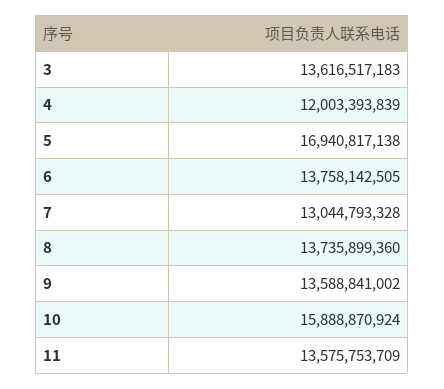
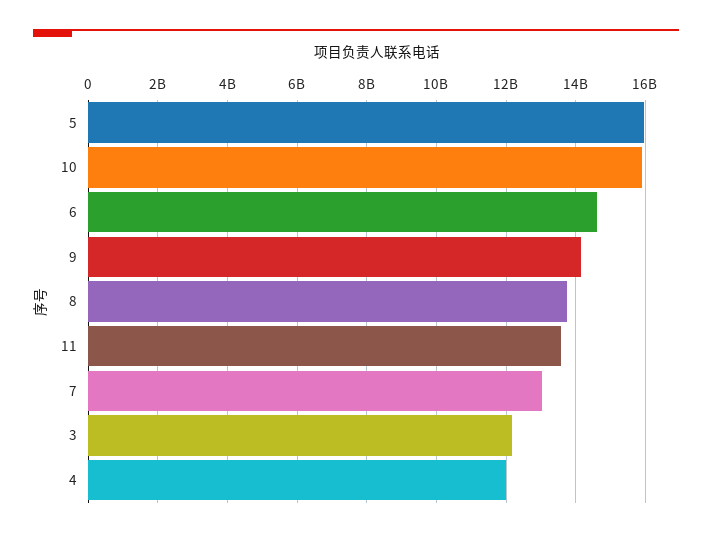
3: 13616517183 -> 12200000000
5: 16940817138 -> 16000000000
6: 13758142505 -> 14600000000
9: 13588841002 -> 14200000000

